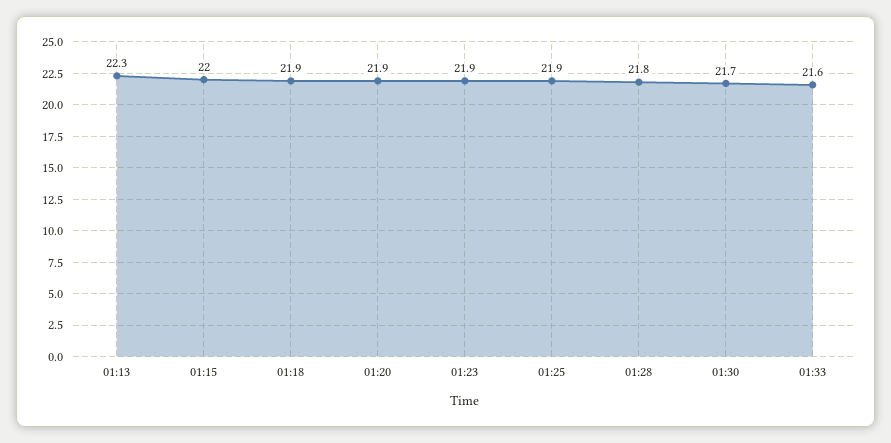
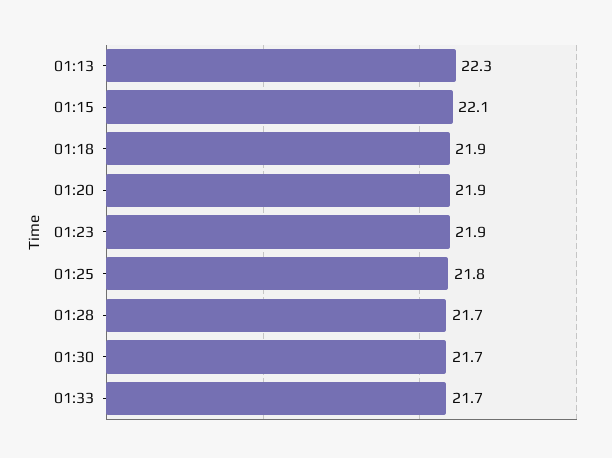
01:15: 22 -> 22.1
01:25: 21.9 -> 21.8
01:28: 21.8 -> 21.7
01:33: 21.6 -> 21.7

